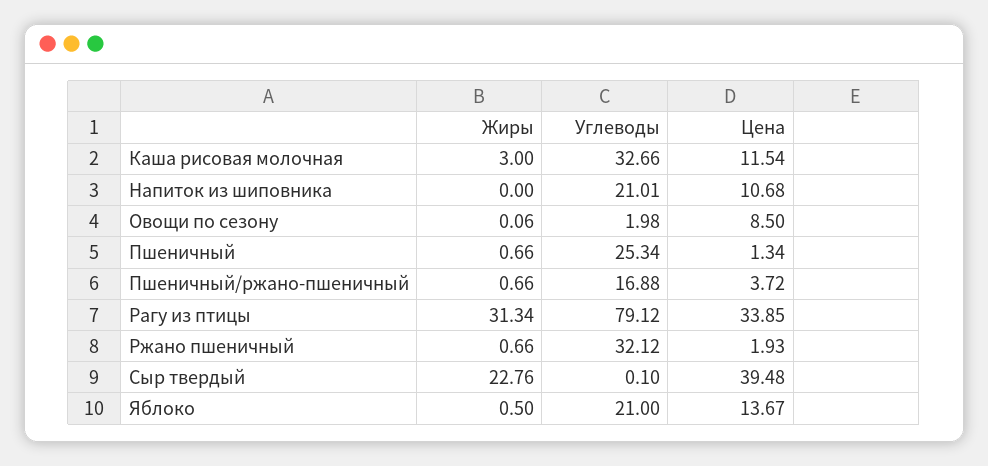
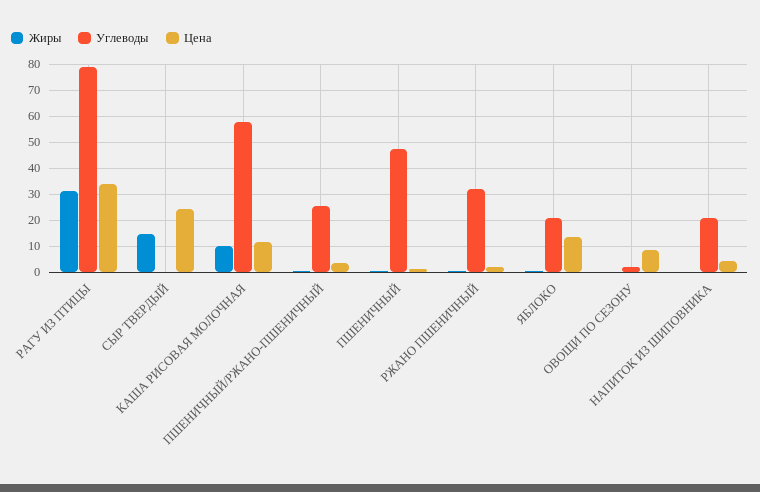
Жиры, Каша рисовая молочная: 3 -> 10
Углеводы, Каша рисовая молочная: 32.66 -> 57.5
Цена, Напиток из шиповника: 10.68 -> 5
Углеводы, Пшеничный: 25.34 -> 47.5
Углеводы, Пшеничный/ржано-пшеничный: 16.88 -> 25
Жиры, Сыр твердый: 22.76 -> 15
Цена, Сыр твердый: 39.48 -> 25

